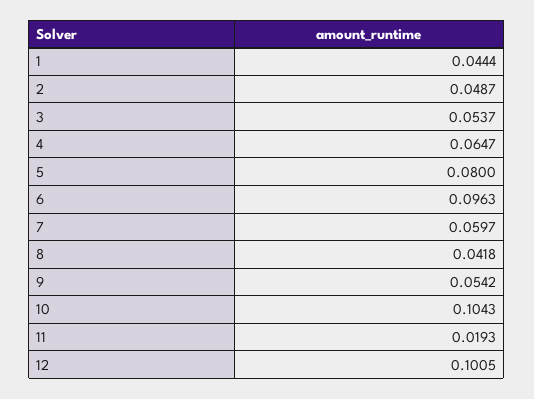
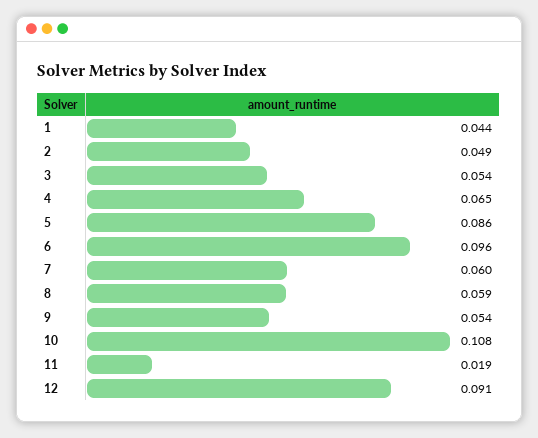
5: 0.08 -> 0.086
8: 0.0418 -> 0.059
10: 0.1043 -> 0.108
12: 0.1005 -> 0.091

